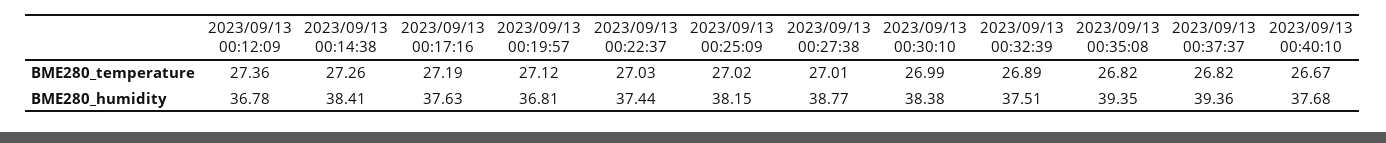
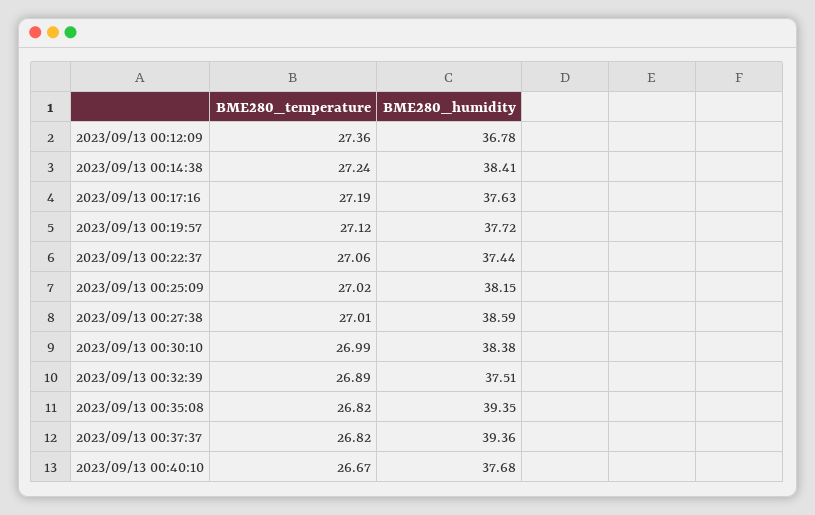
2023/09/13 00:14:38, BME280_temperature: 27.26 -> 27.24
2023/09/13 00:22:37, BME280_temperature: 27.03 -> 27.06
2023/09/13 00:19:57, BME280_humidity: 36.81 -> 37.72
2023/09/13 00:27:38, BME280_humidity: 38.77 -> 38.59

